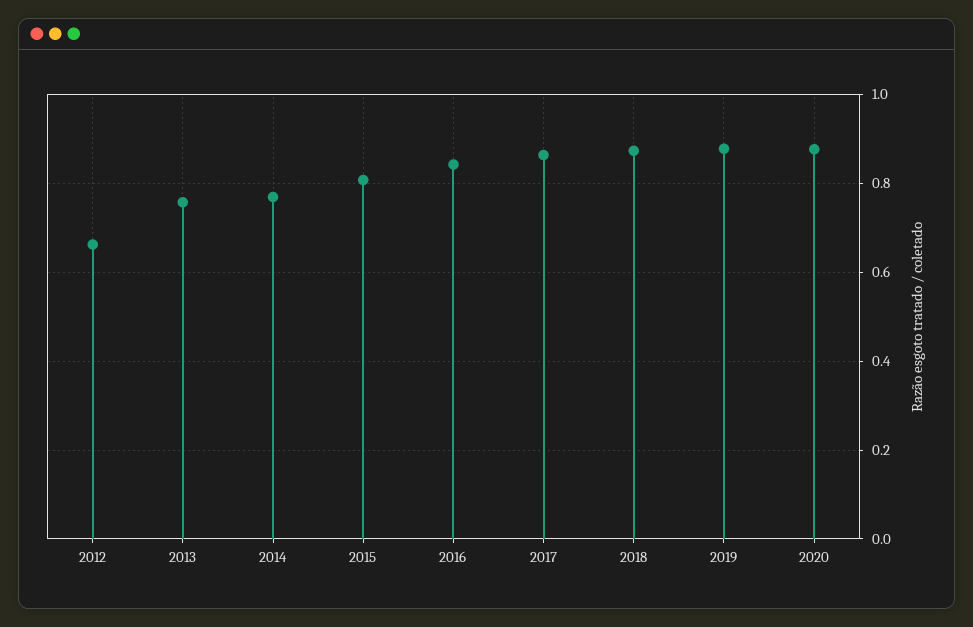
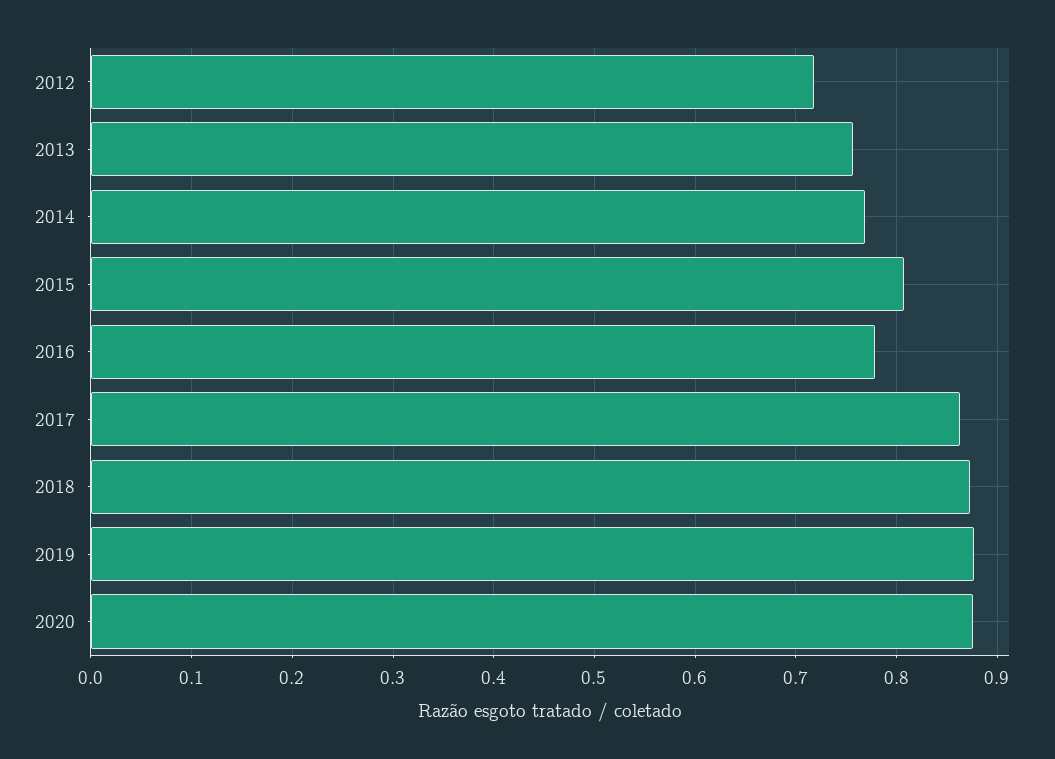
2012: 0.66 -> 0.72
2016: 0.84 -> 0.78

